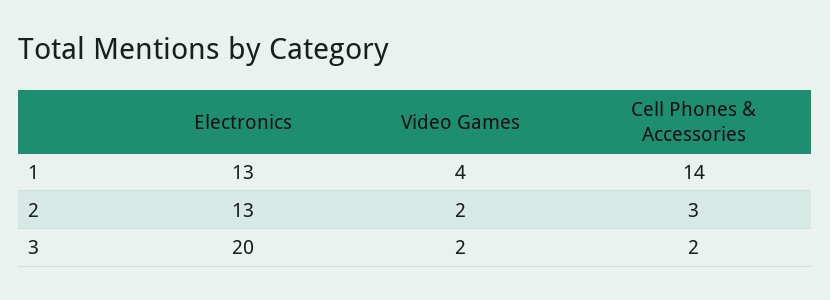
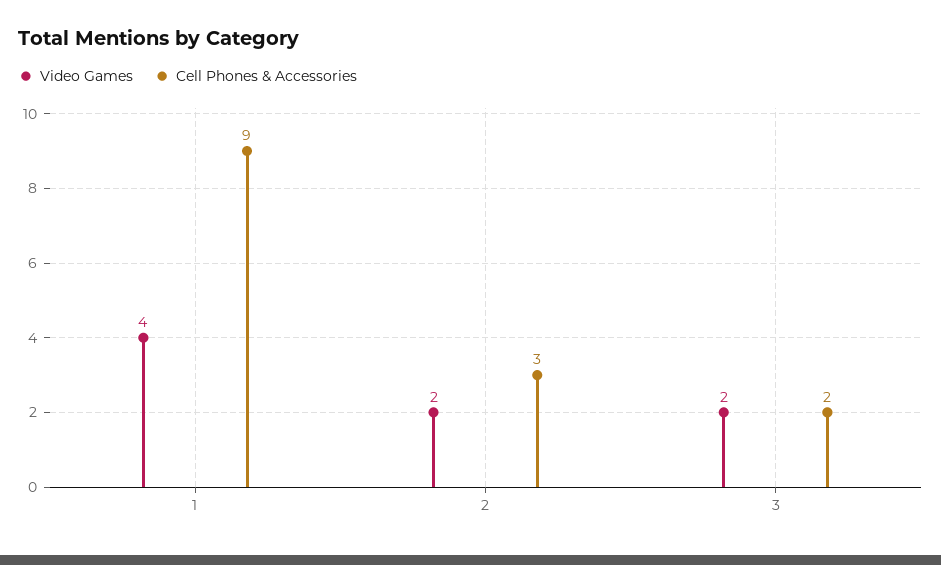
Electronics, 1: 13 -> none
Cell Phones & Accessories, 1: 14 -> 9
Electronics, 2: 13 -> none
Electronics, 3: 20 -> none

